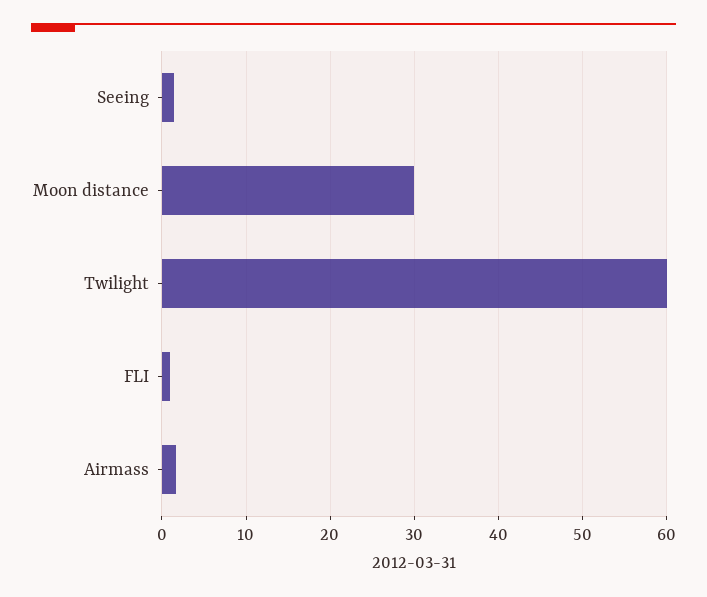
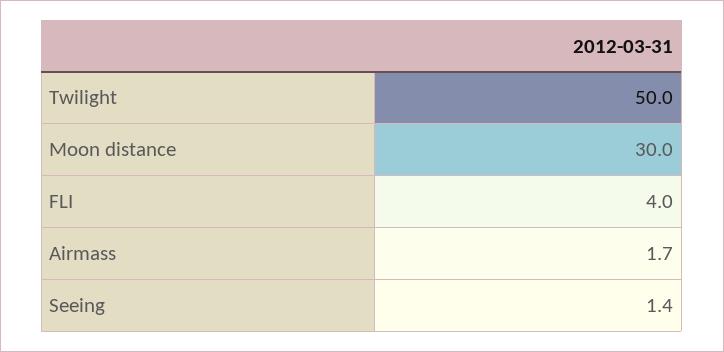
Twilight: 60 -> 50
FLI: 1 -> 4

